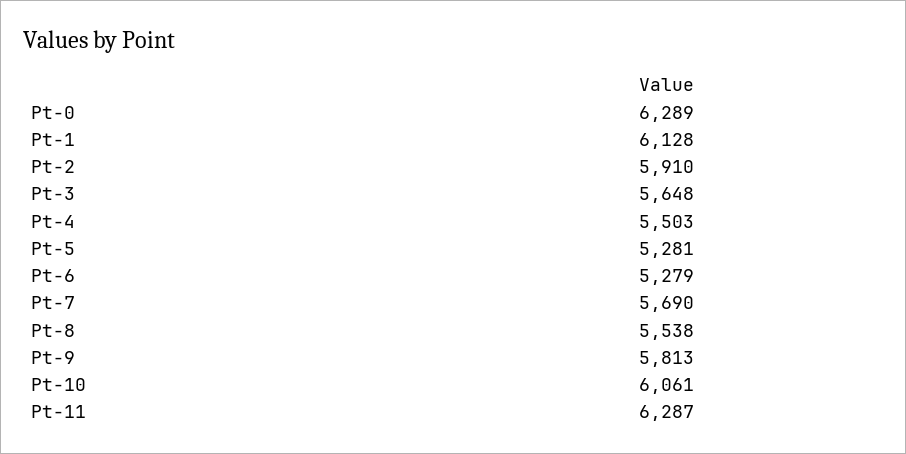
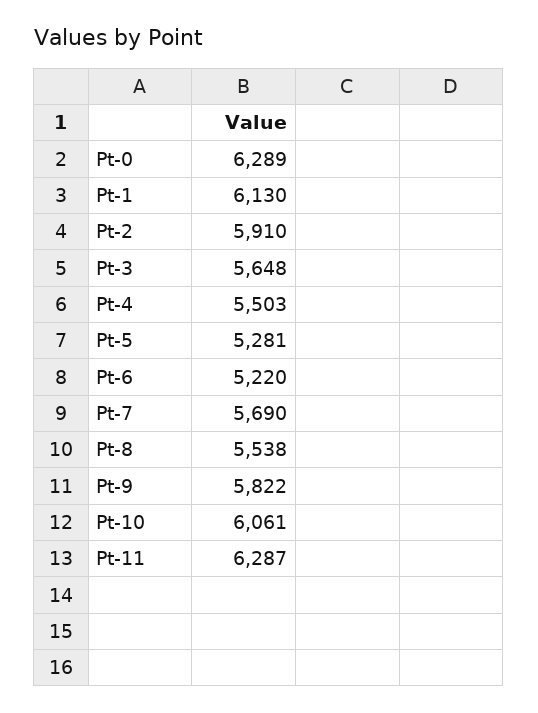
Pt-1: 6128 -> 6130
Pt-6: 5279 -> 5220
Pt-9: 5813 -> 5822

